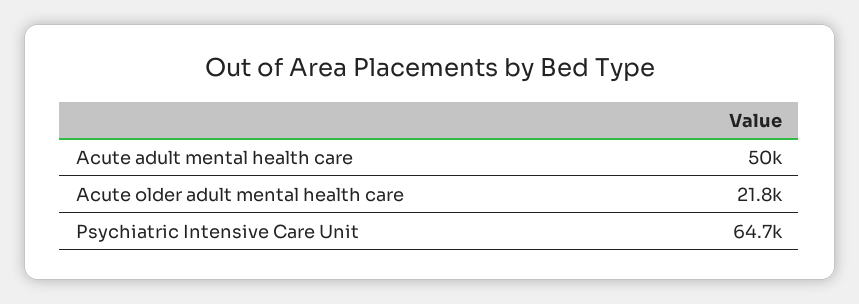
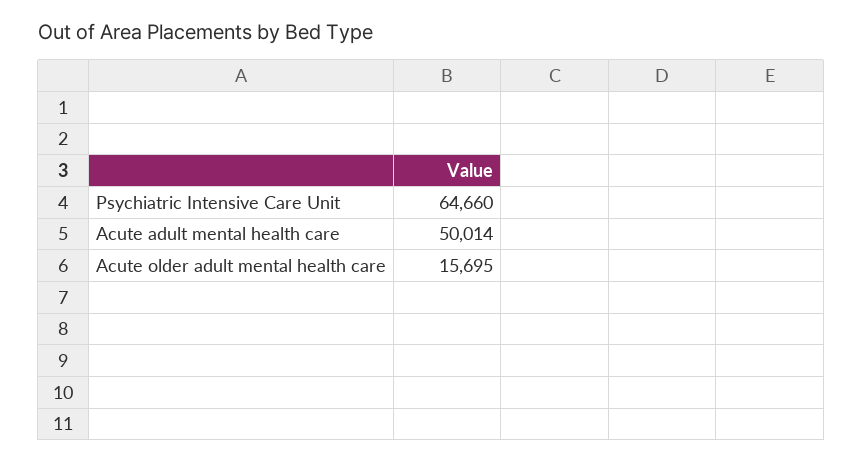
Acute older adult mental health care: 21800 -> 15695

